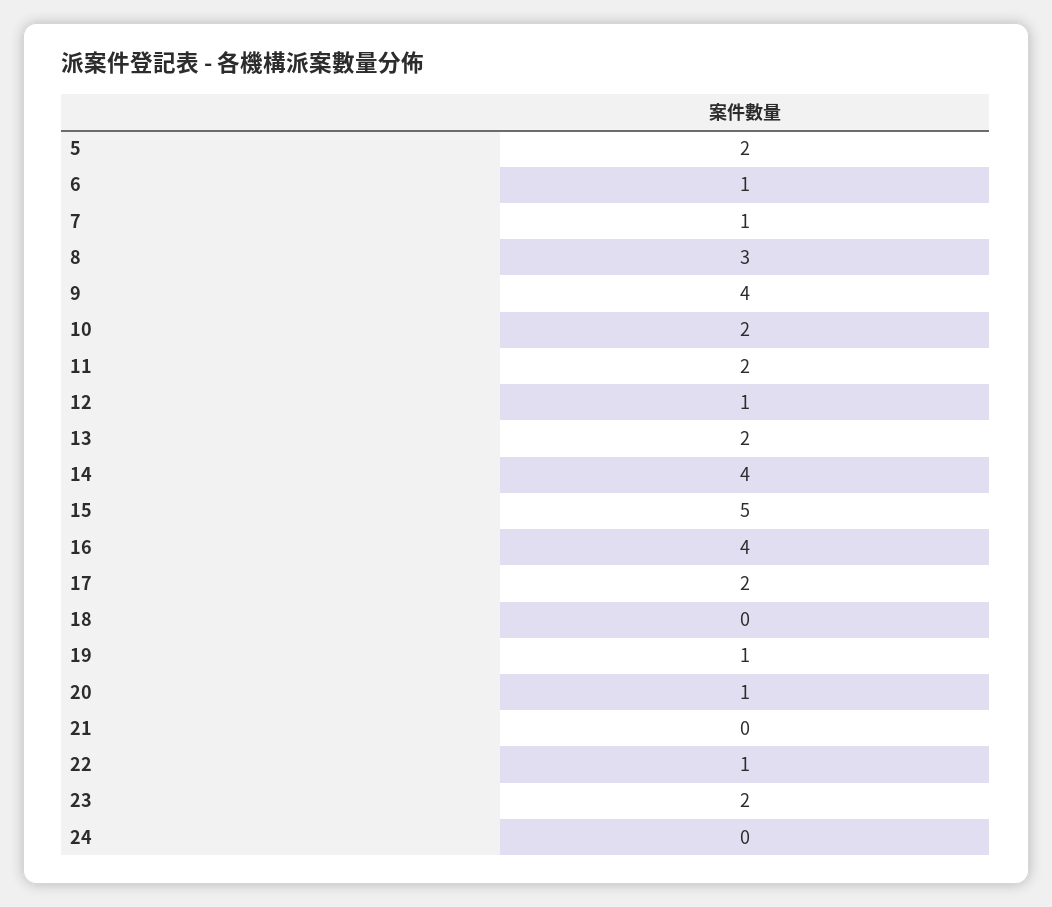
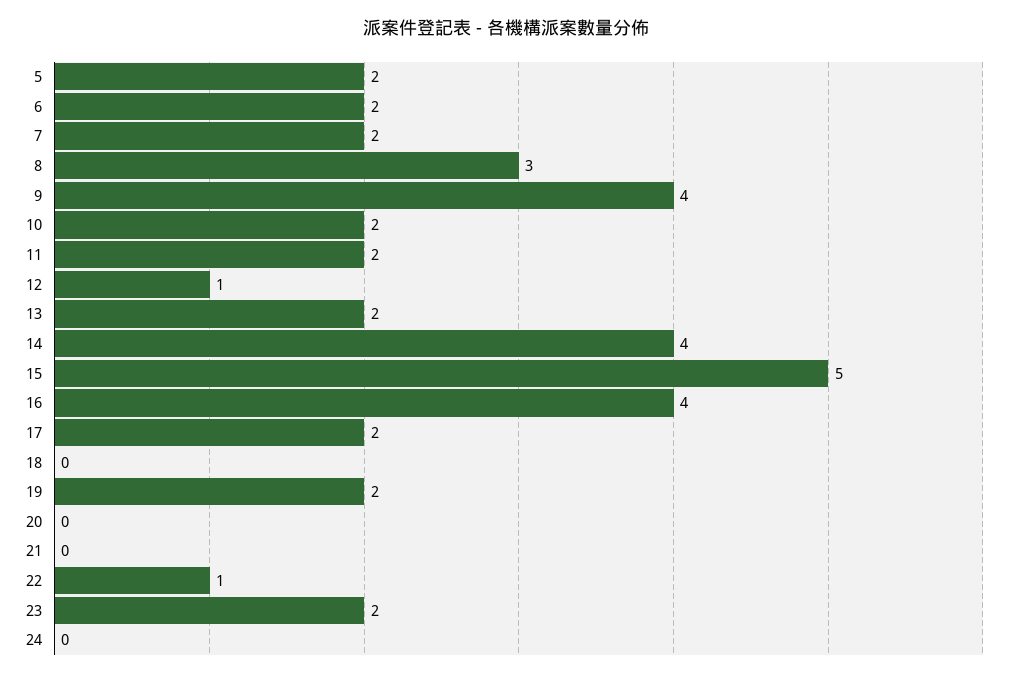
6: 1 -> 2
7: 1 -> 2
19: 1 -> 2
20: 1 -> 0

